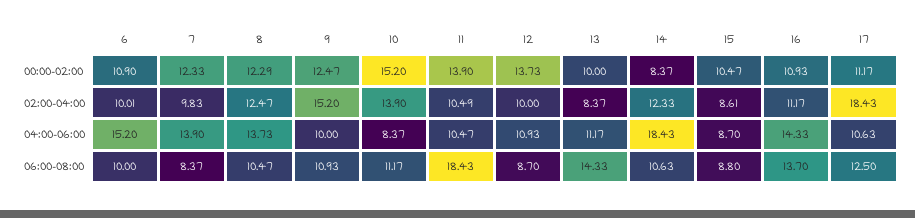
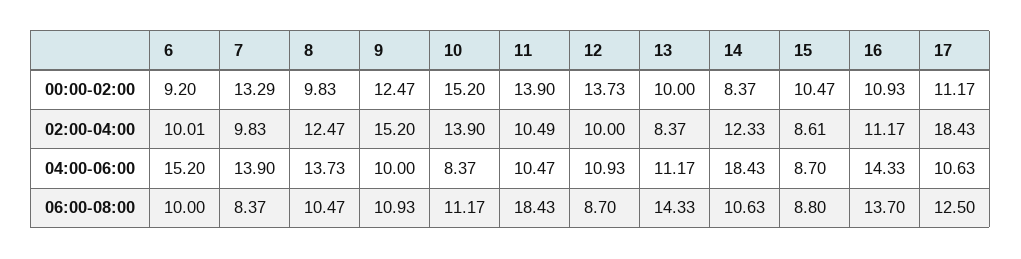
6, 00:00-02:00: 10.9 -> 9.2
7, 00:00-02:00: 12.33 -> 13.29
8, 00:00-02:00: 12.29 -> 9.83

